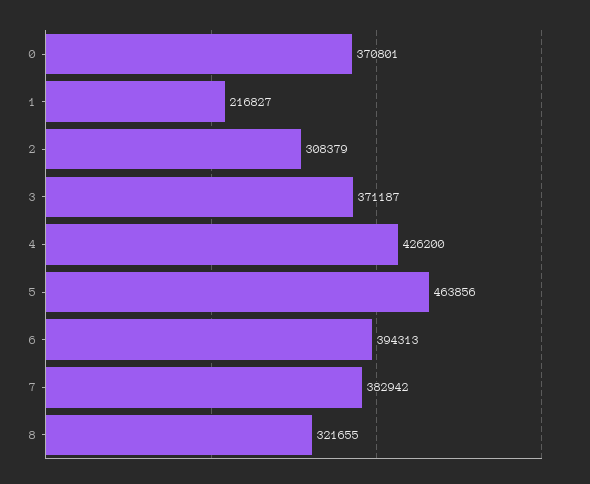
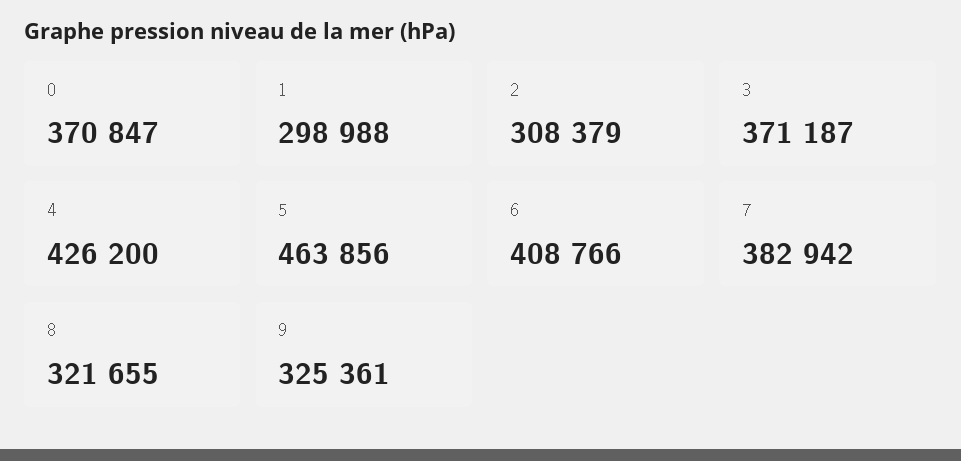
0: 370801 -> 370847
1: 216827 -> 298988
6: 394313 -> 408766
9: none -> 325361

